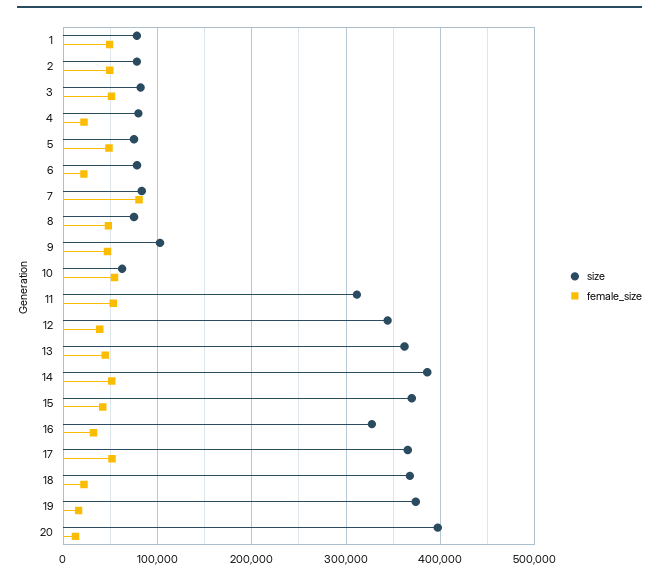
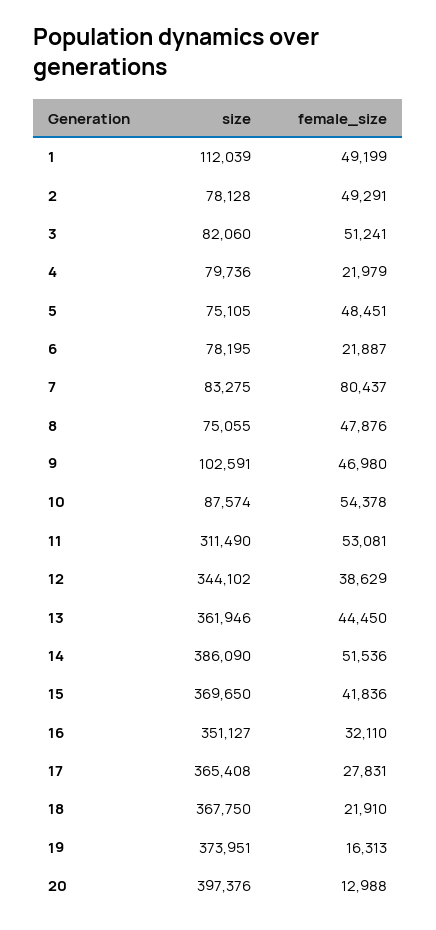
size, 1: 80000 -> 112039
size, 10: 60000 -> 87574
size, 16: 330000 -> 351127
female_size, 17: 50000 -> 27831

